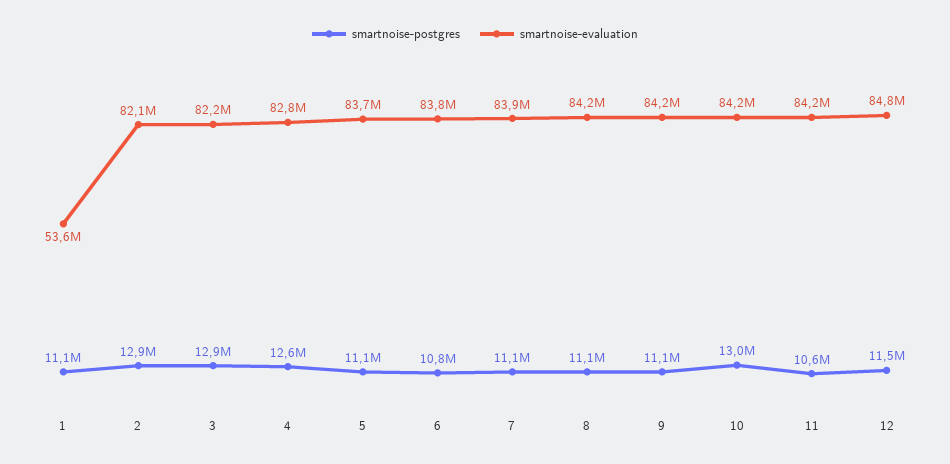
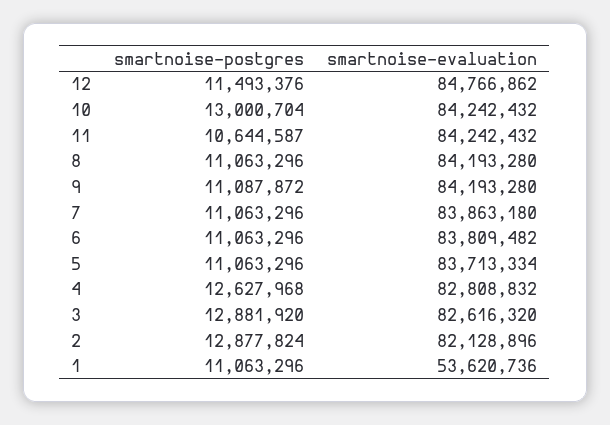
smartnoise-evaluation, 3: 82200000 -> 82616320
smartnoise-postgres, 6: 10800000 -> 11063296

